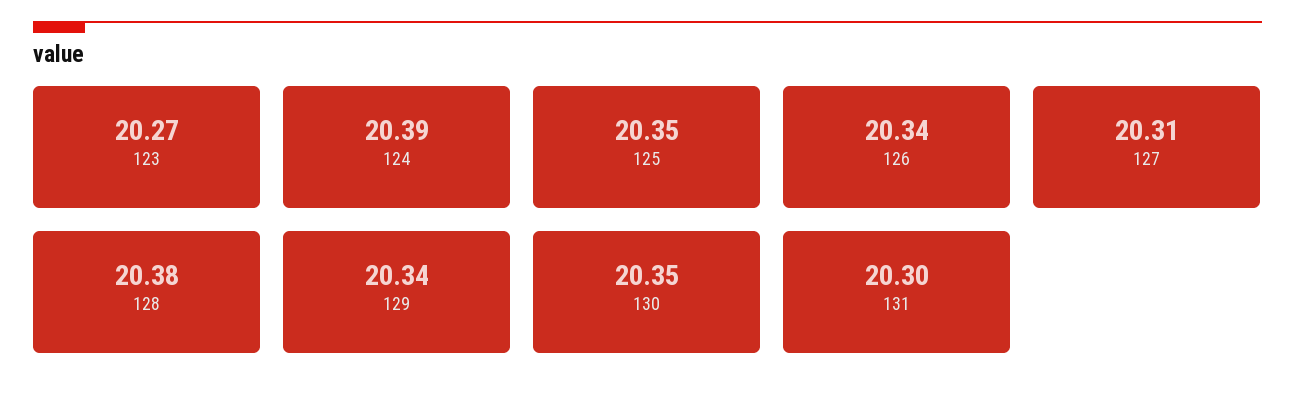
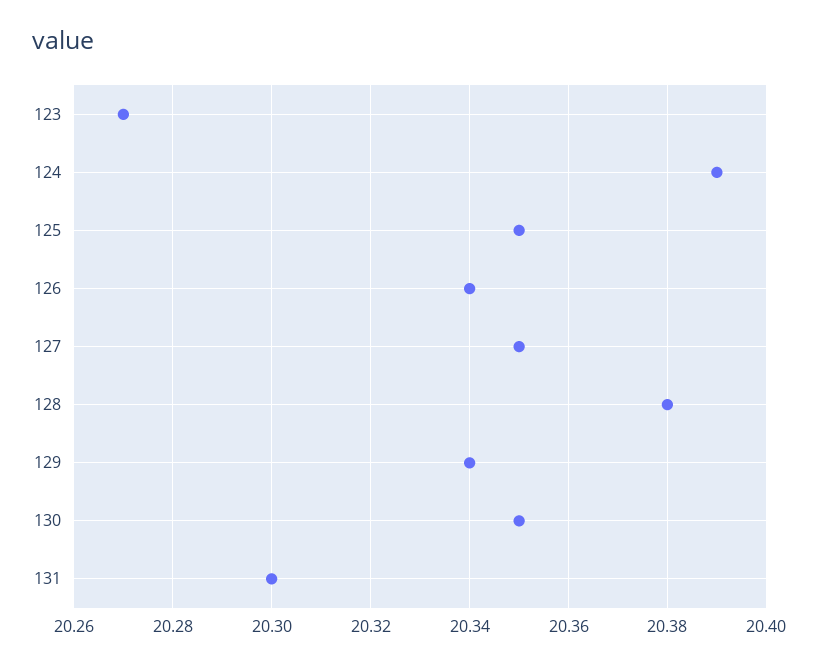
127: 20.31 -> 20.35

